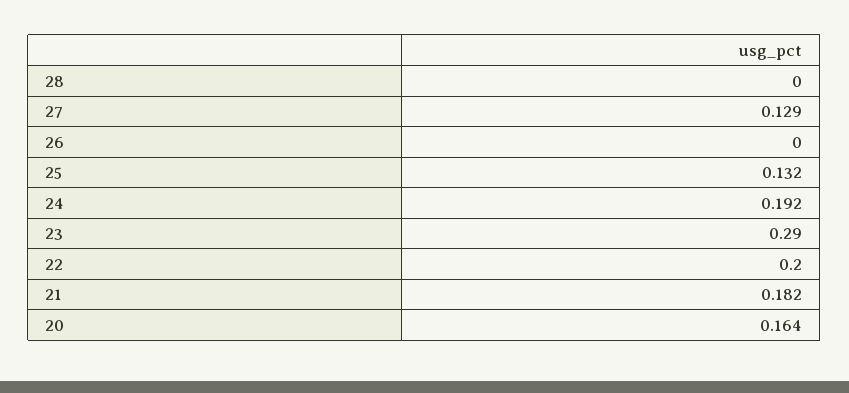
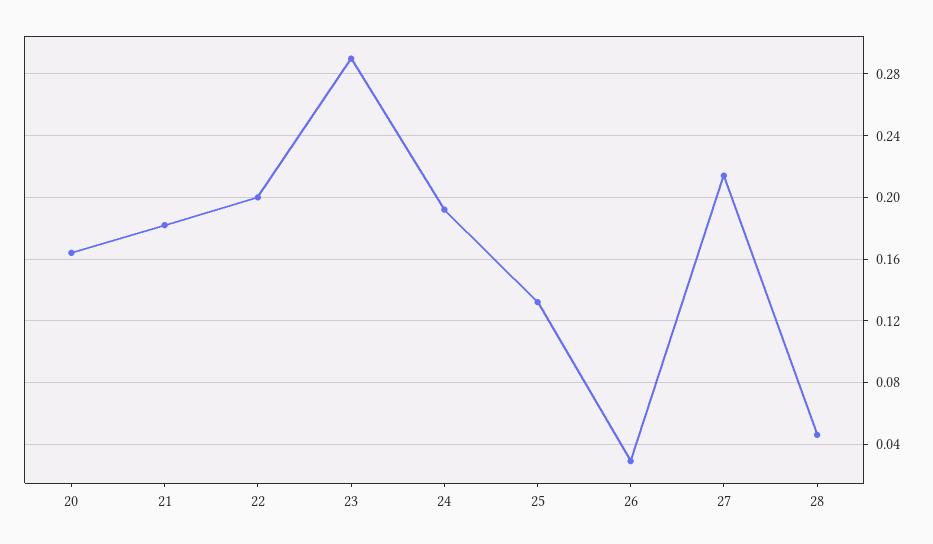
28: 0 -> 0.045
27: 0.129 -> 0.215
26: 0 -> 0.03

